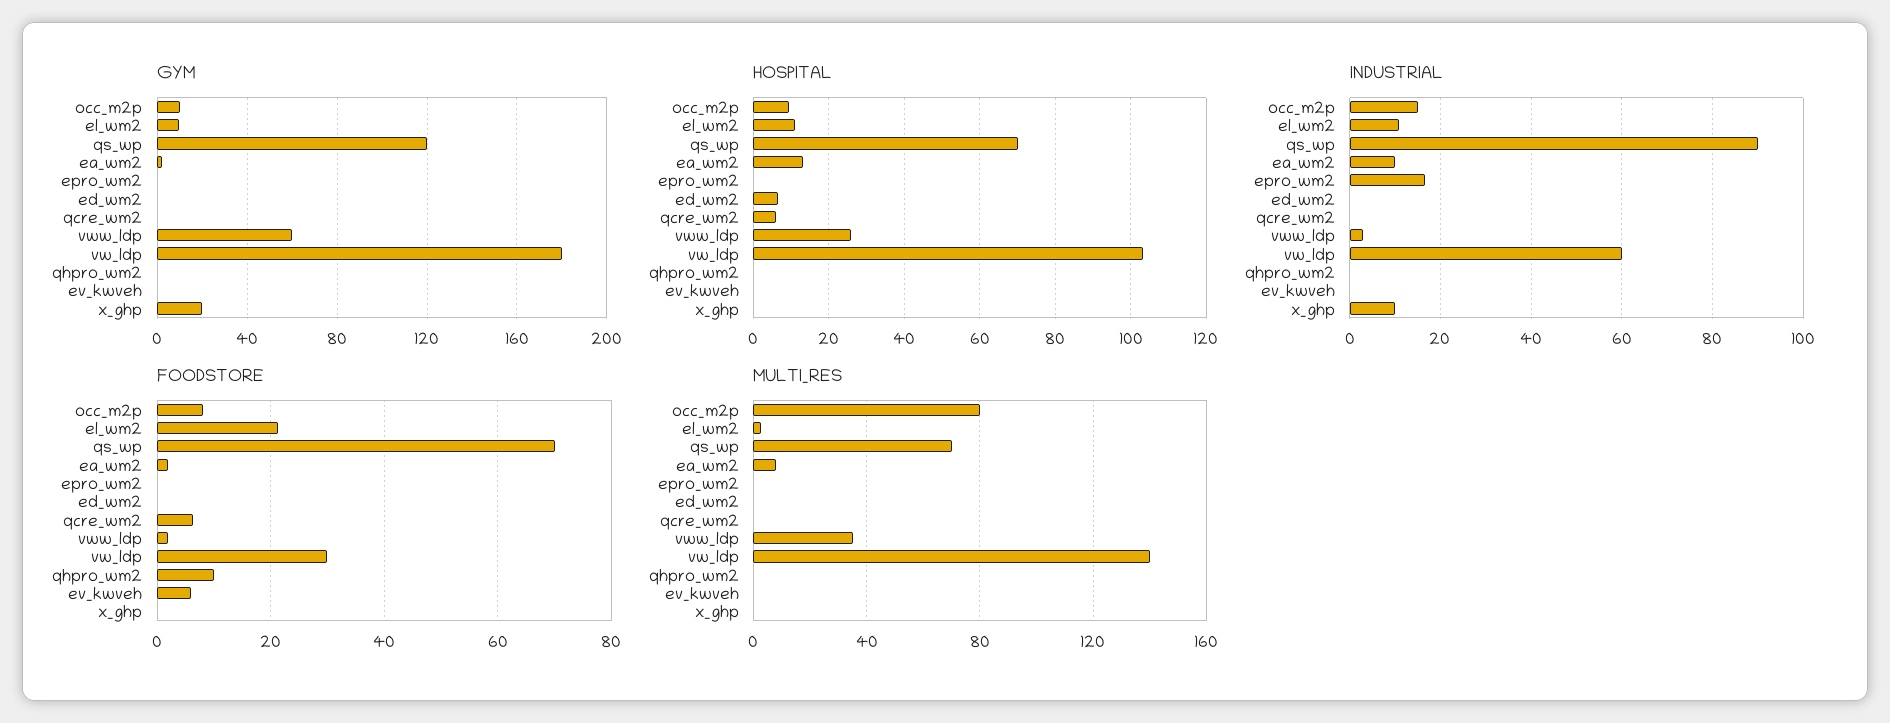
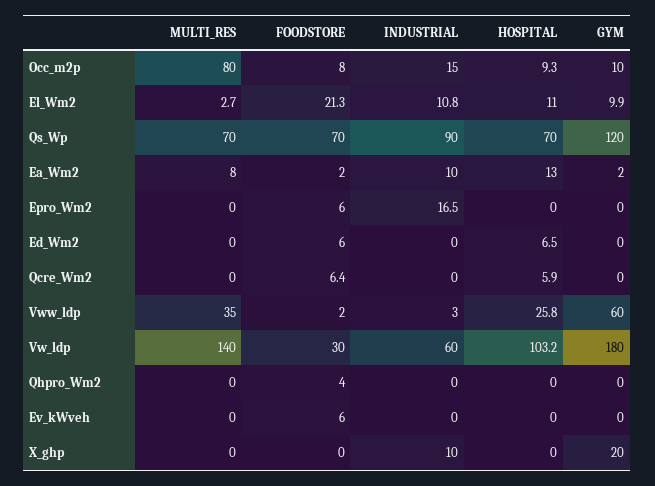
FOODSTORE, epro_wm2: 0 -> 6
FOODSTORE, ed_wm2: 0 -> 6
FOODSTORE, qhpro_wm2: 10 -> 4

